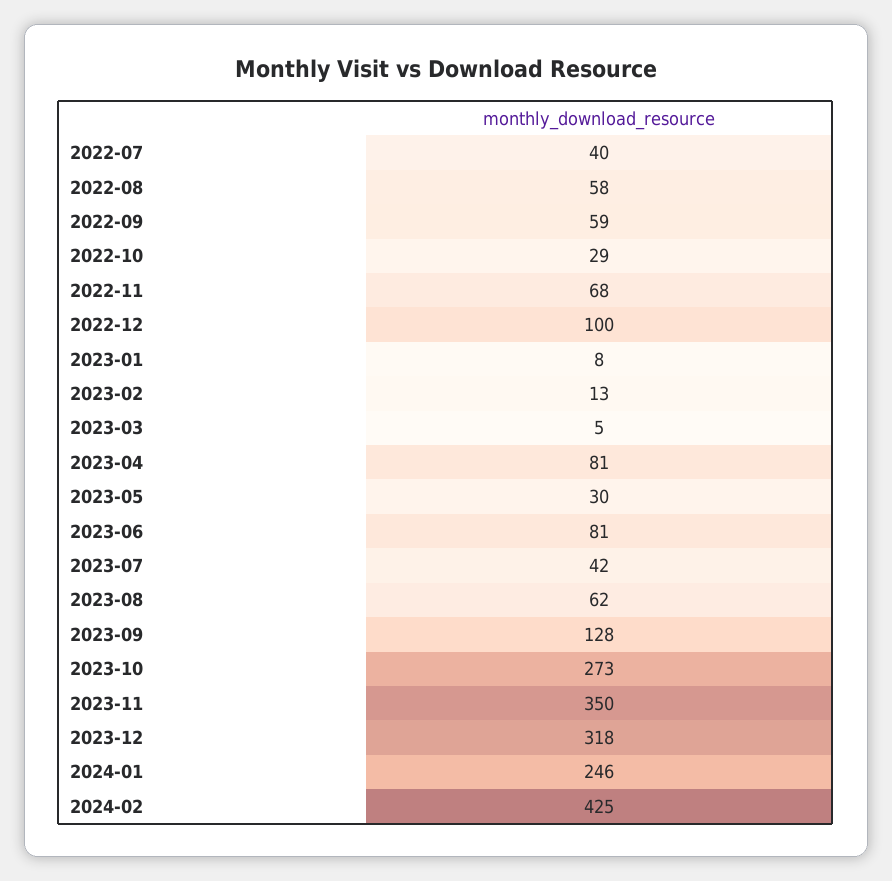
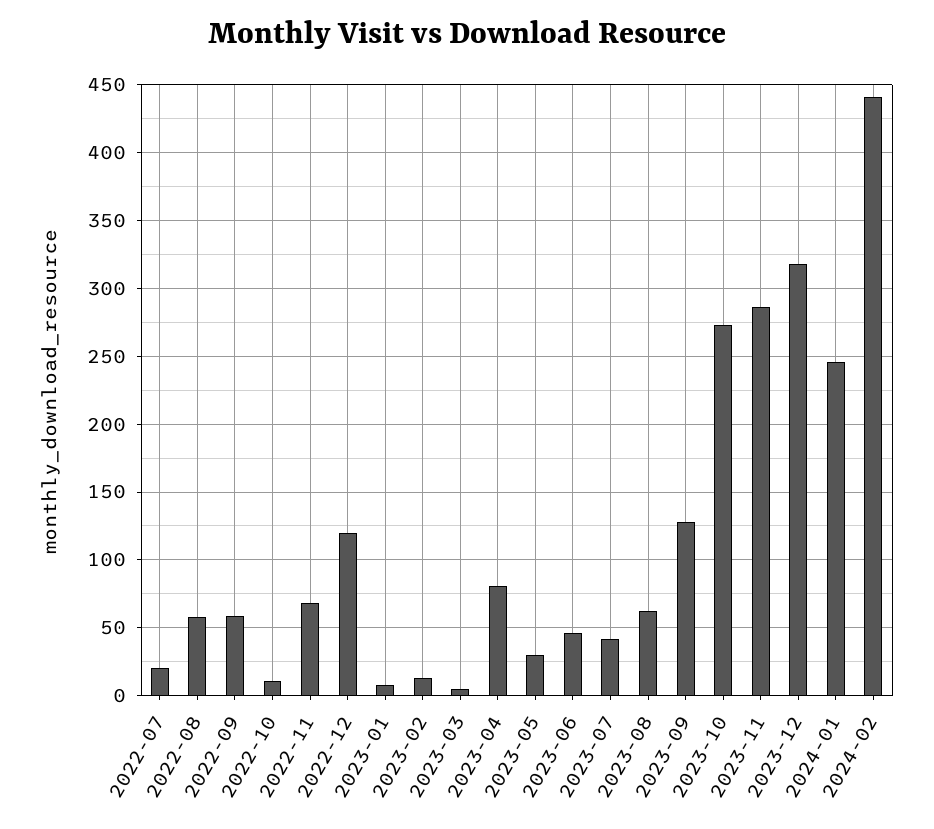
2022-07: 40 -> 20
2022-10: 29 -> 10
2022-12: 100 -> 120
2023-06: 81 -> 45
2023-11: 350 -> 285
2024-02: 425 -> 440

